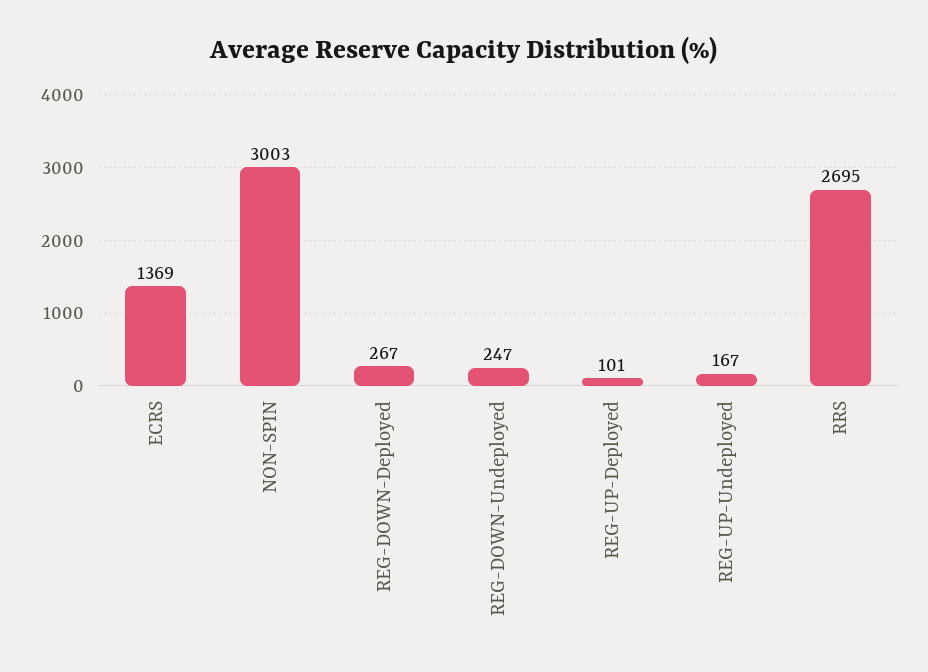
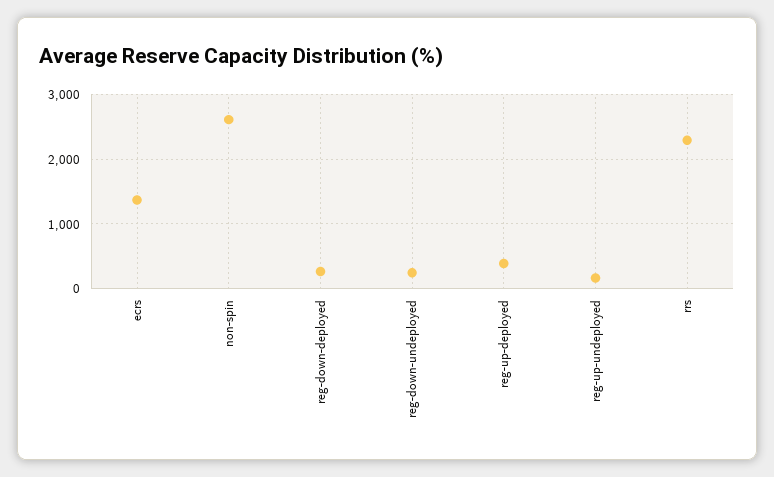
NON-SPIN: 3003 -> 2600
REG-UP-Deployed: 101 -> 400
RRS: 2695 -> 2300

